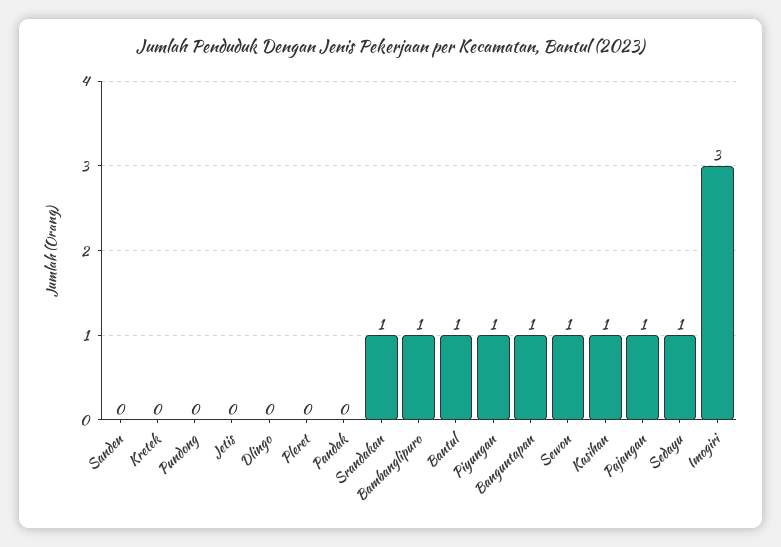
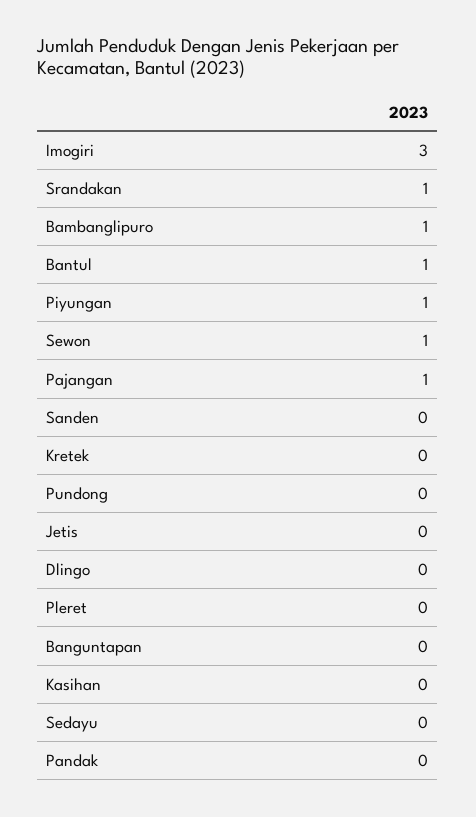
Banguntapan: 1 -> 0
Kasihan: 1 -> 0
Sedayu: 1 -> 0

